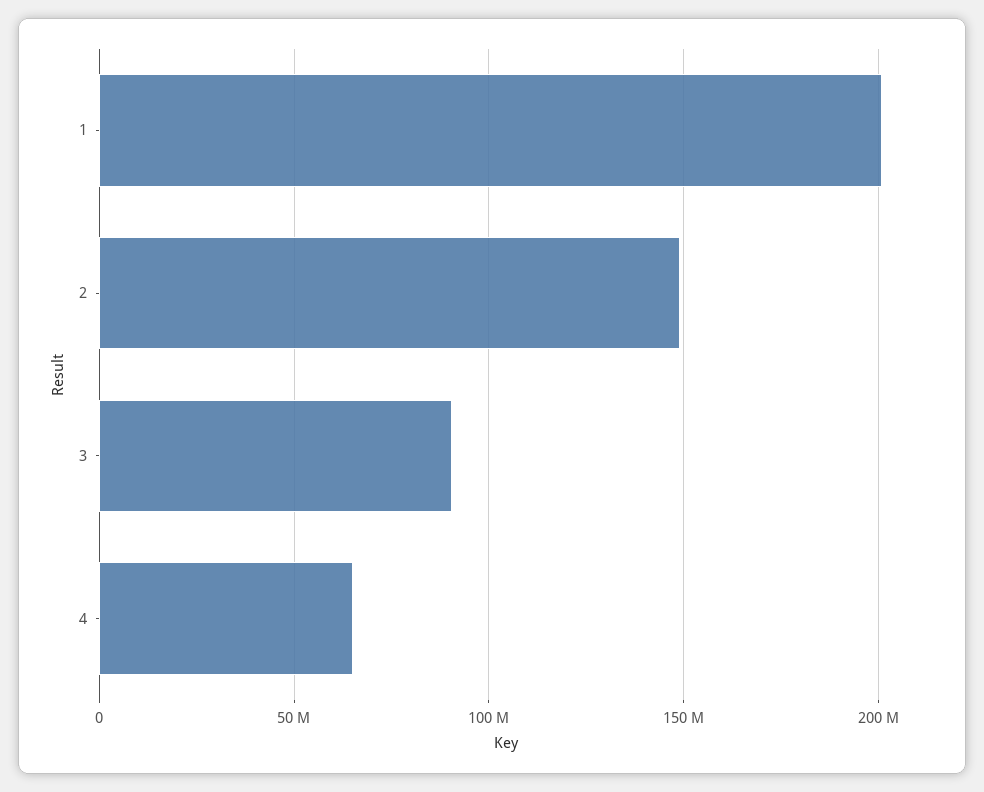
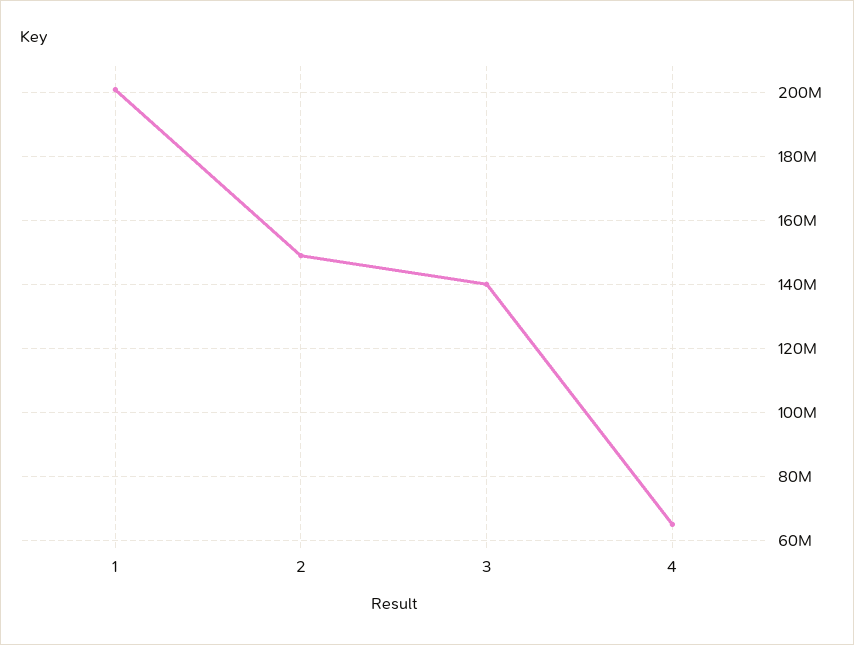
3: 90000000 -> 140000000

